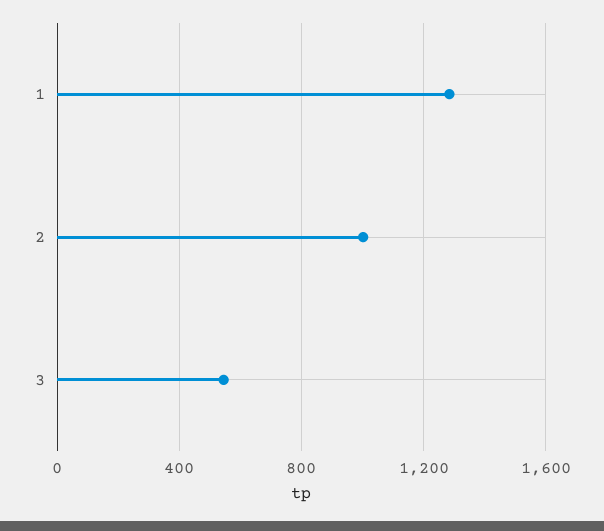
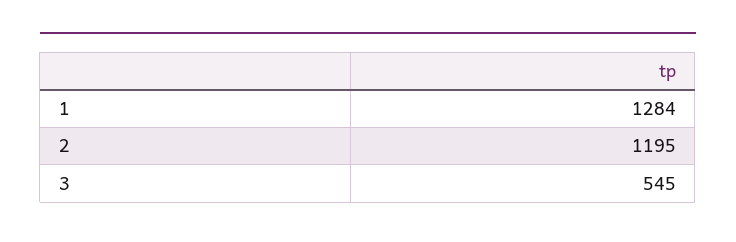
2: 1000 -> 1195

